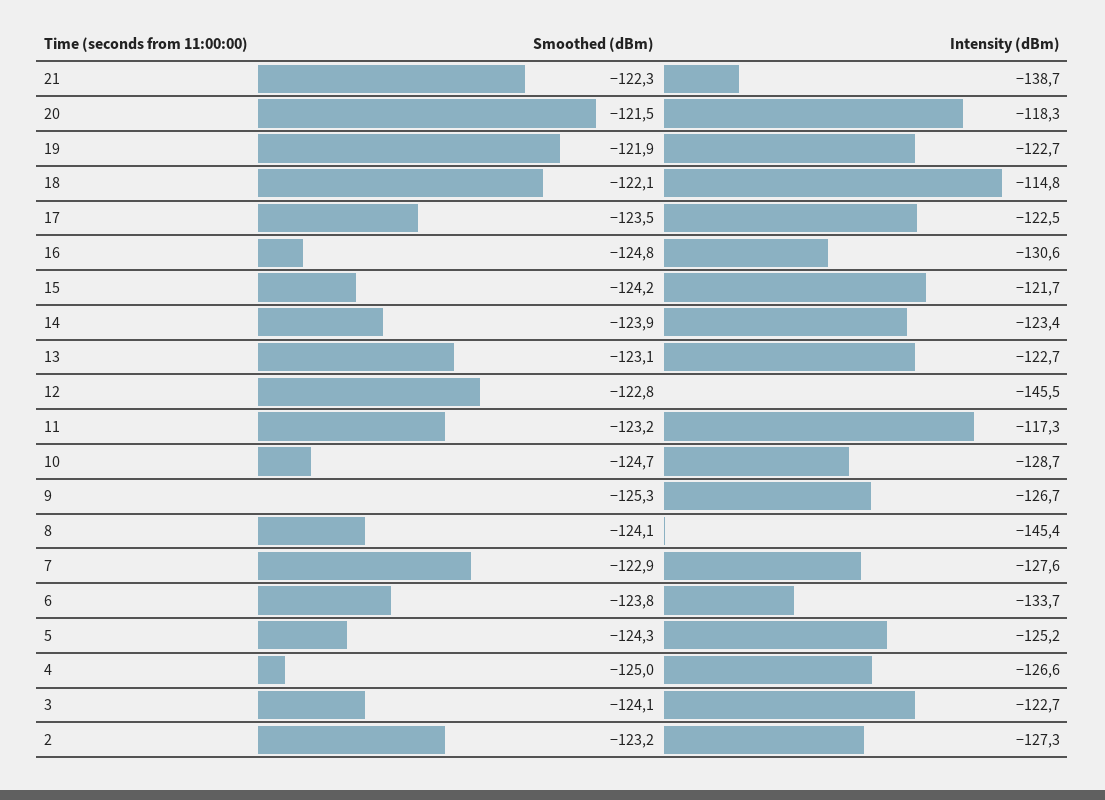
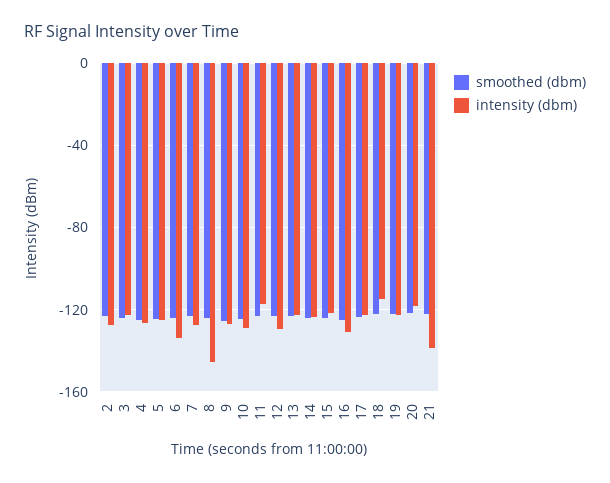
Intensity (dBm), 12: -145.5 -> -130

